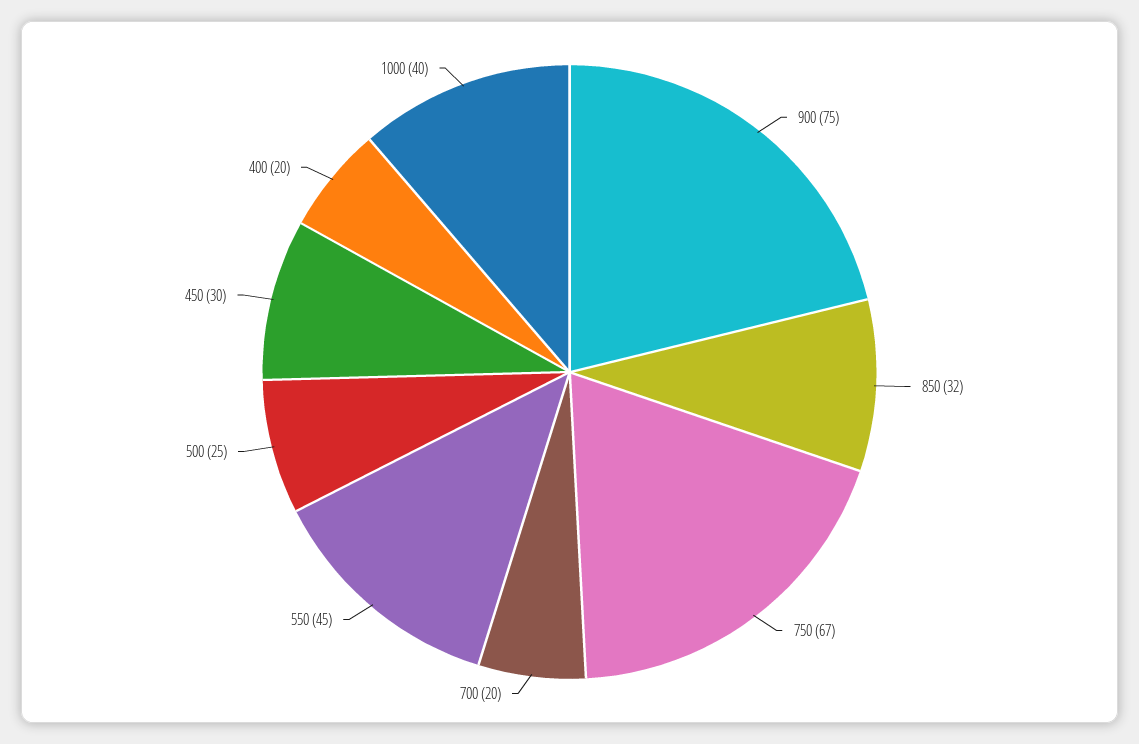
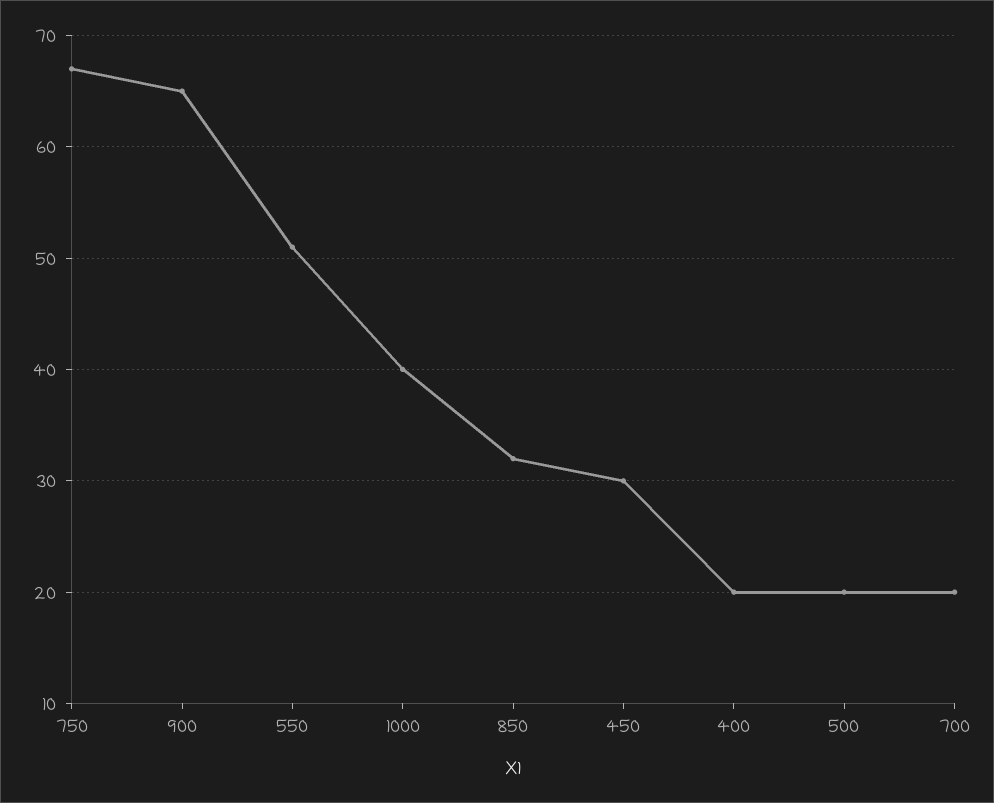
900: 75 -> 65
550: 45 -> 51
500: 25 -> 20

